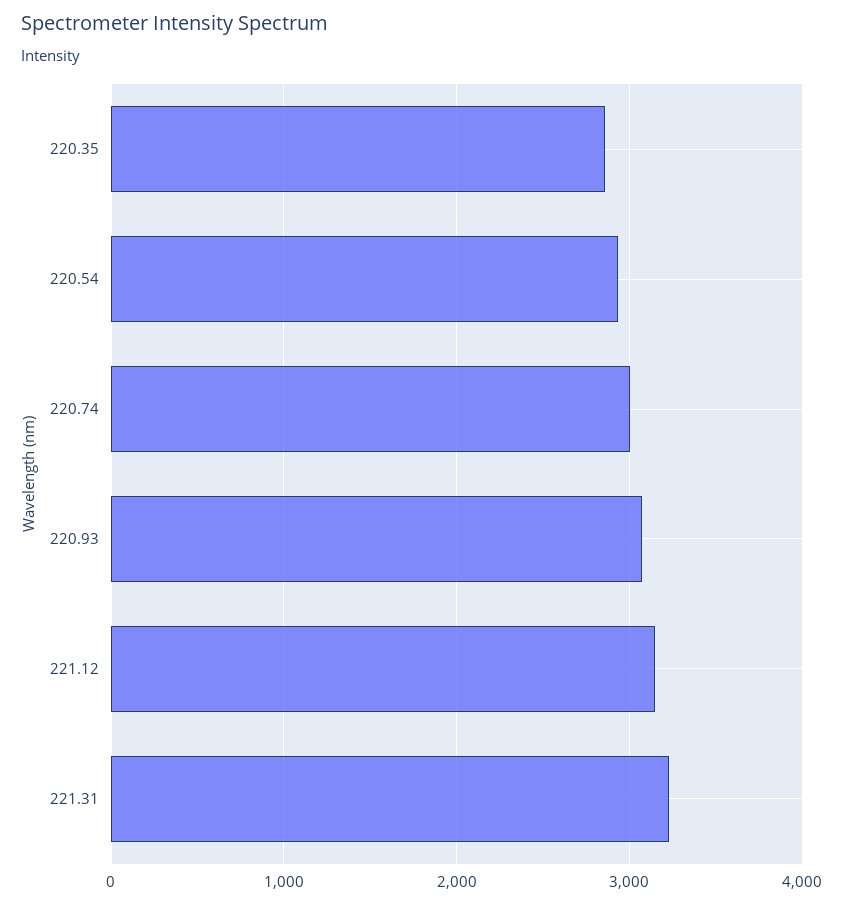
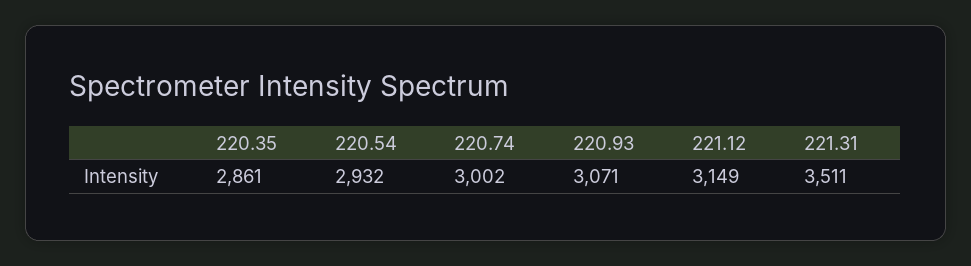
221.31: 3200 -> 3511

